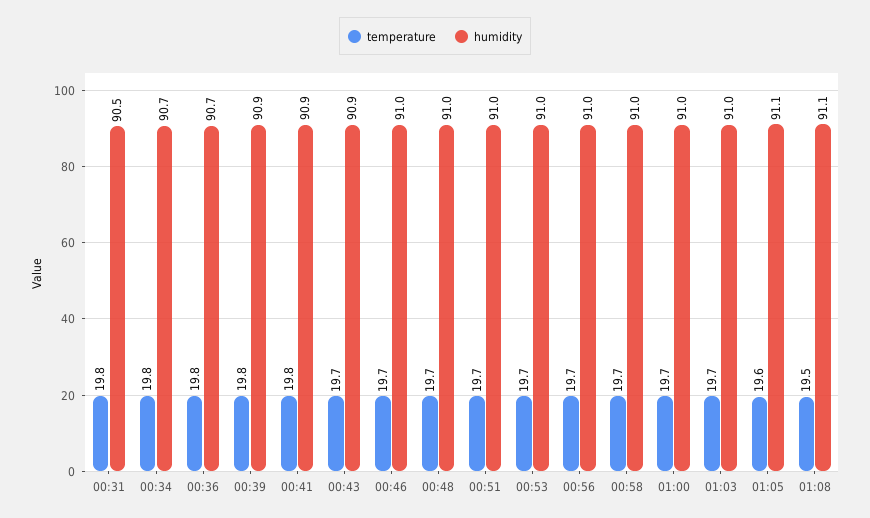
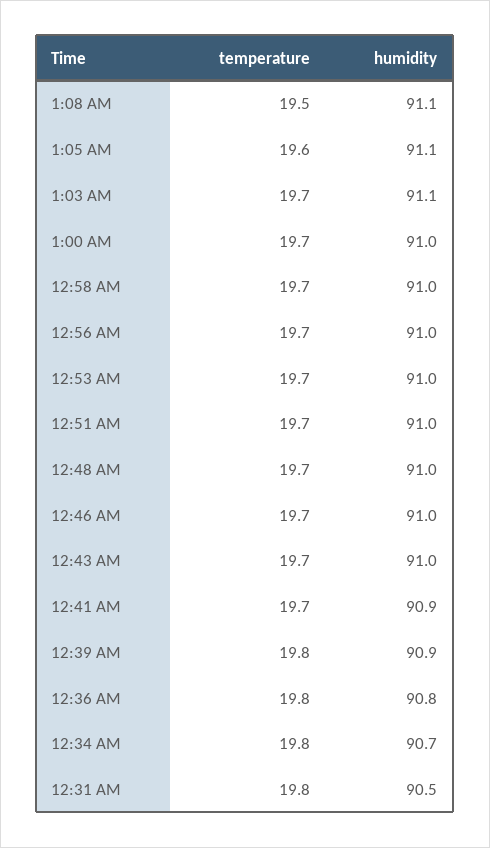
humidity, 00:36: 90.7 -> 90.8
temperature, 00:41: 19.8 -> 19.7
humidity, 00:43: 90.9 -> 91
humidity, 01:03: 91 -> 91.1

